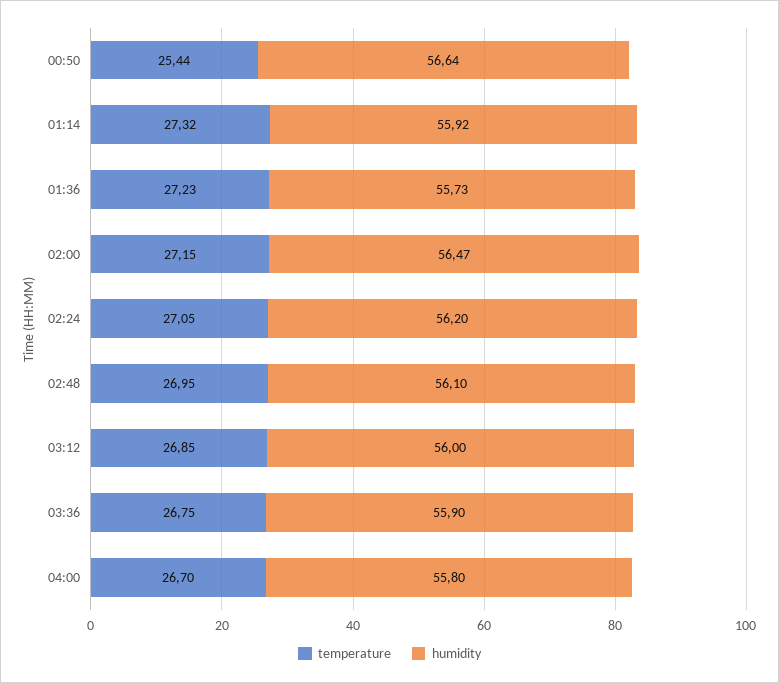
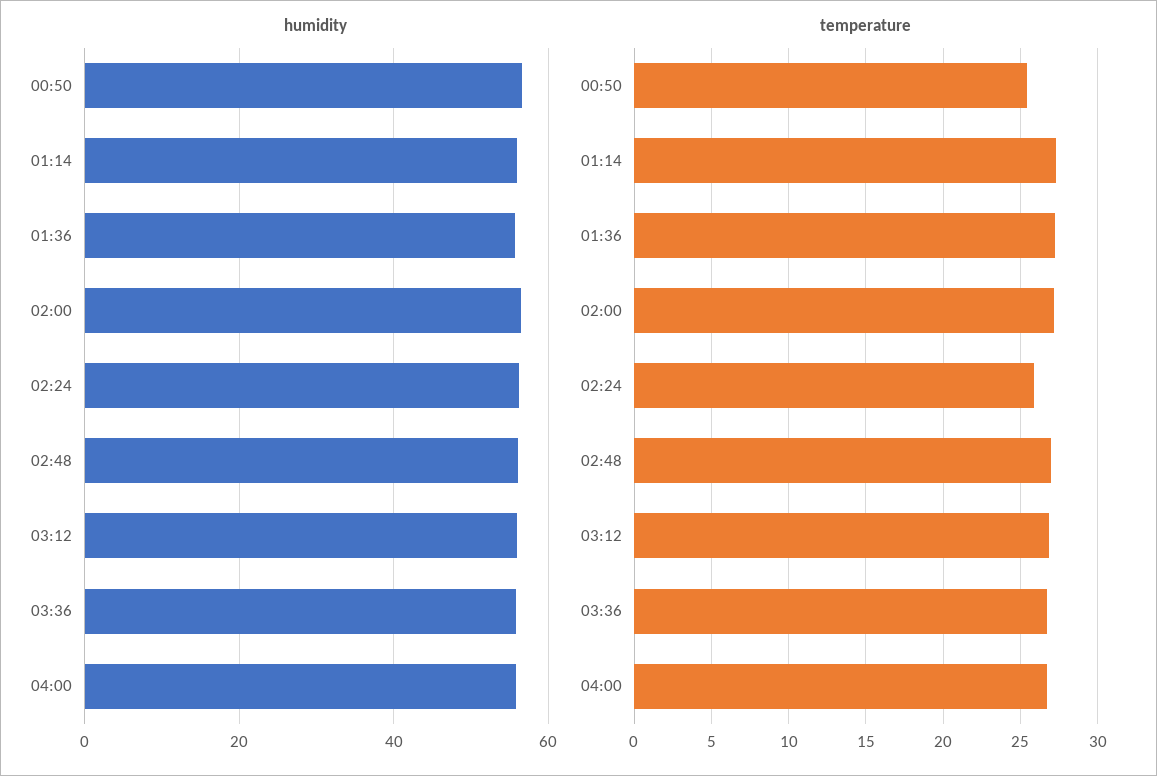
temperature, 02:24: 27.05 -> 26

